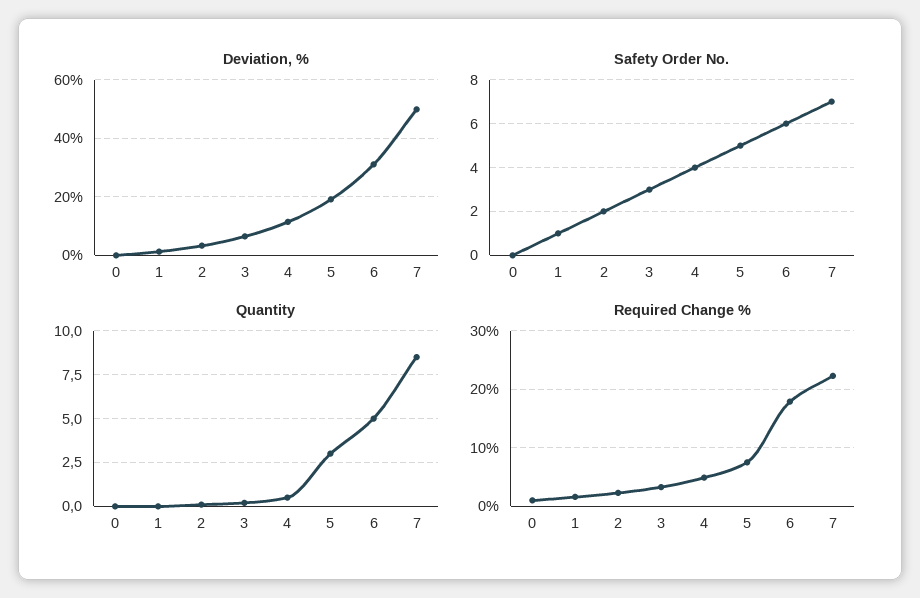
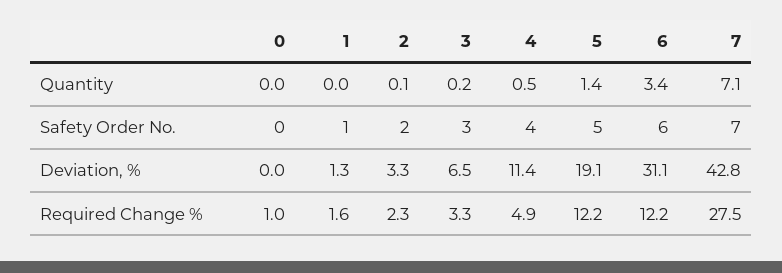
Deviation, %, 7: 50 -> 42.8
Quantity, 5: 3 -> 1.4
Quantity, 6: 5 -> 3.4
Quantity, 7: 8.5 -> 7.1
Required Change %, 5: 8 -> 12.2
Required Change %, 6: 18 -> 12.2
Required Change %, 7: 22 -> 27.5

